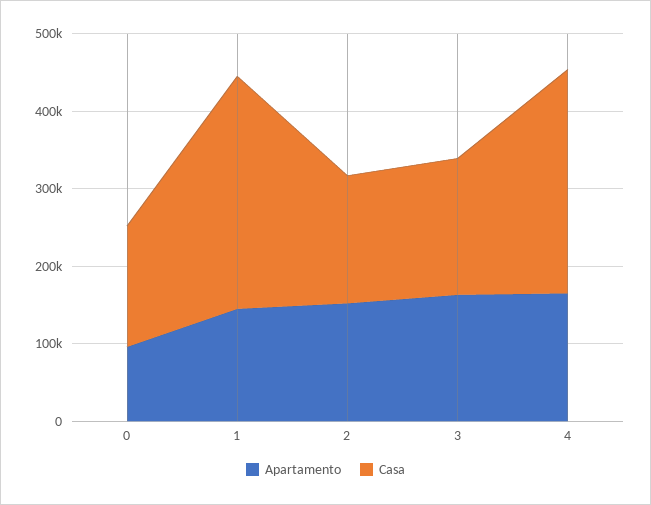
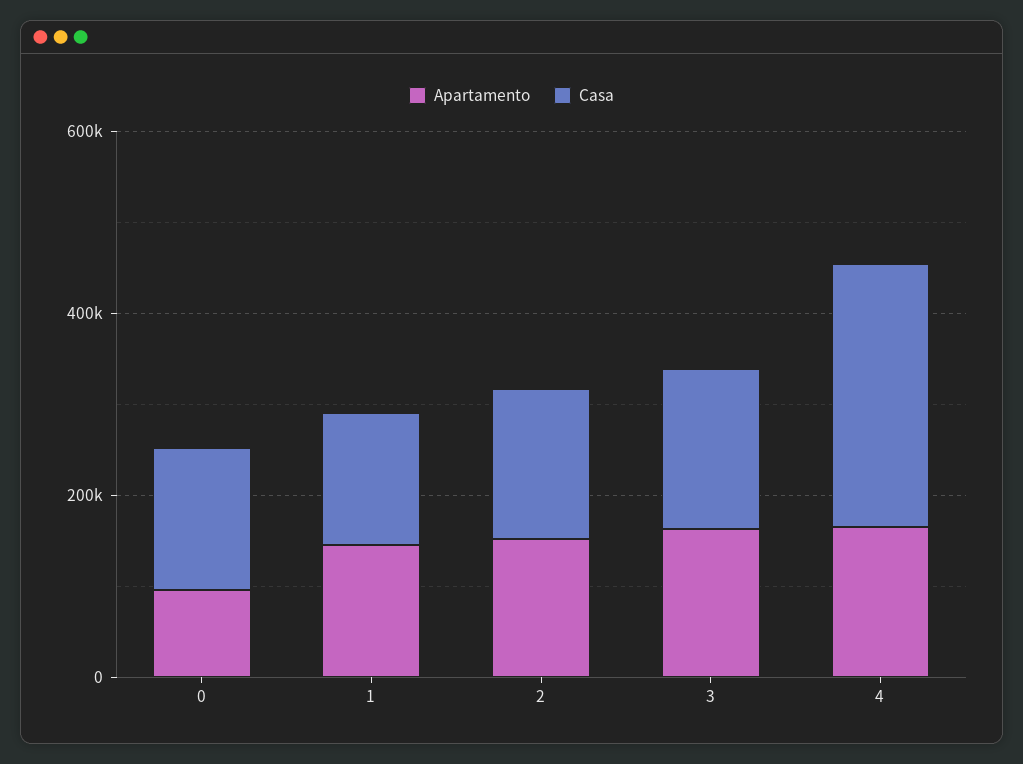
Casa, 1: 300000 -> 150000

